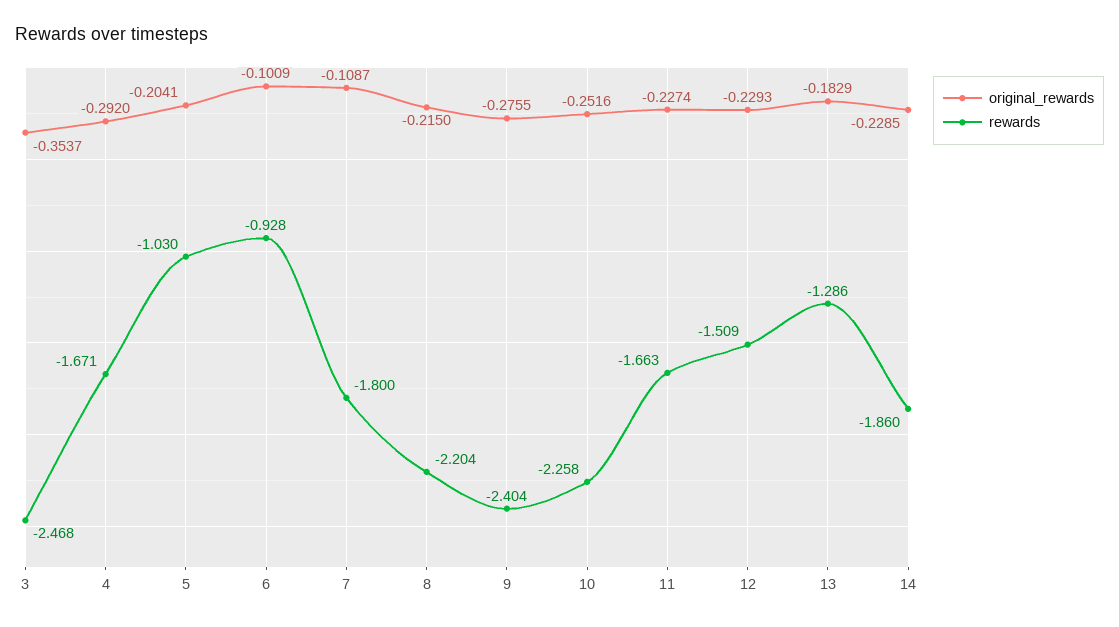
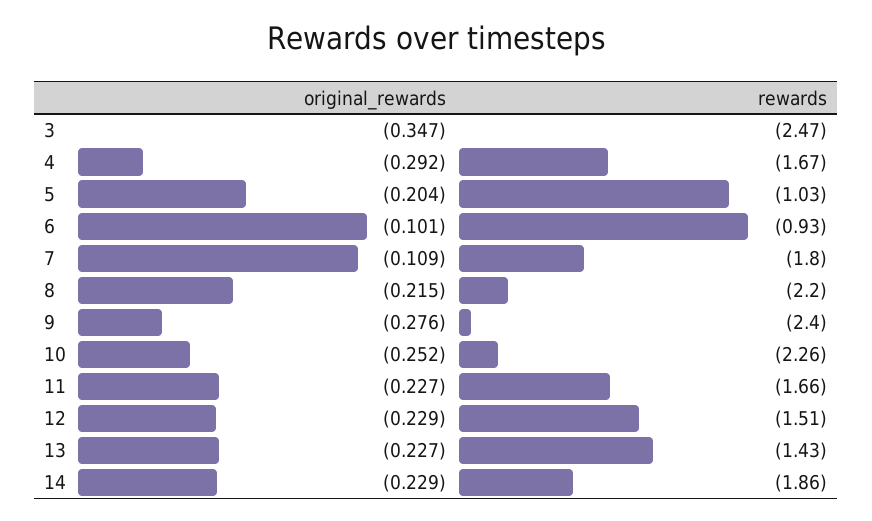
original_rewards, 3: -0.3537 -> -0.347
original_rewards, 13: -0.1829 -> -0.227
rewards, 13: -1.286 -> -1.43

